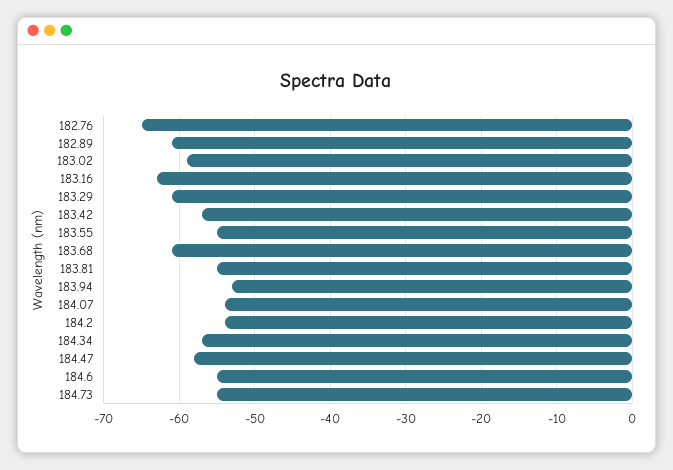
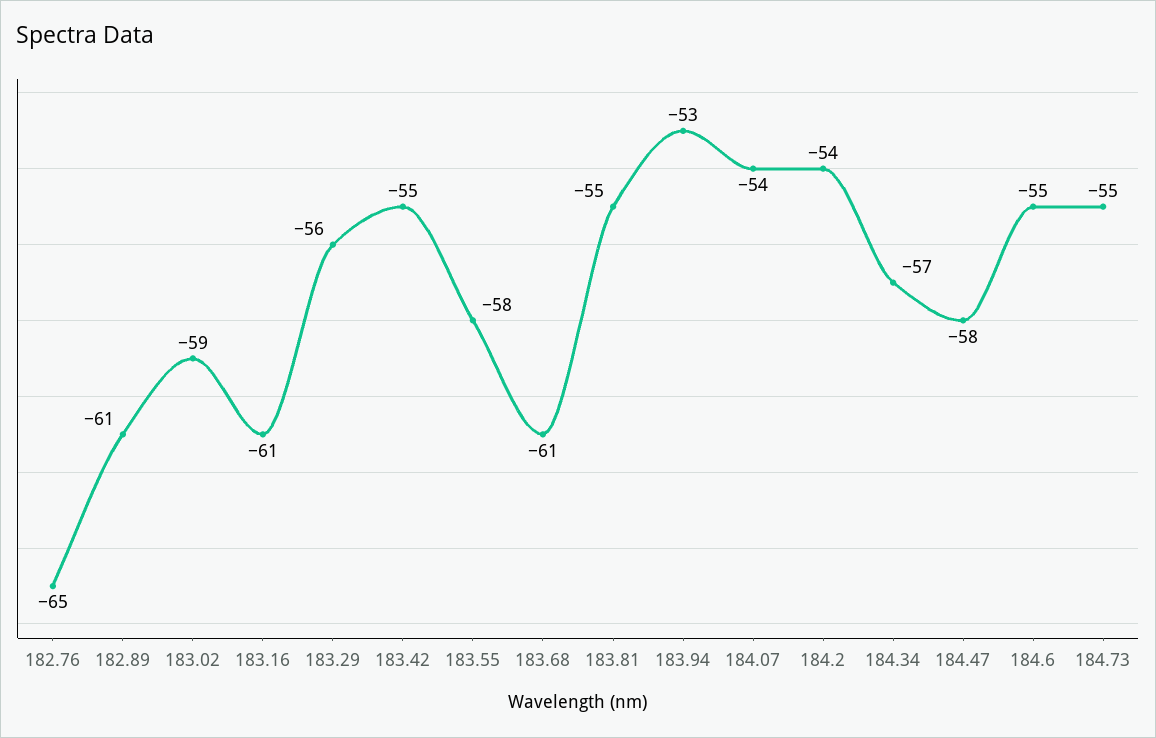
183.16: -63 -> -61
183.29: -61 -> -56
183.42: -57 -> -55
183.55: -55 -> -58

